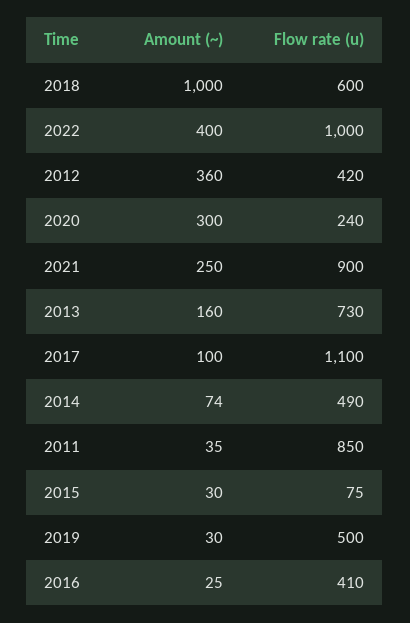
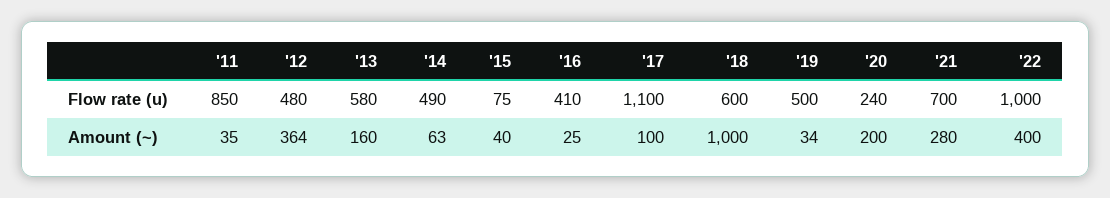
Amount (~), 2012: 360 -> 364
Flow rate (u), 2012: 420 -> 480
Amount (~), 2020: 300 -> 200
Amount (~), 2021: 250 -> 280
Flow rate (u), 2021: 900 -> 700
Flow rate (u), 2013: 730 -> 580
Amount (~), 2014: 74 -> 63
Amount (~), 2015: 30 -> 40
Amount (~), 2019: 30 -> 34

